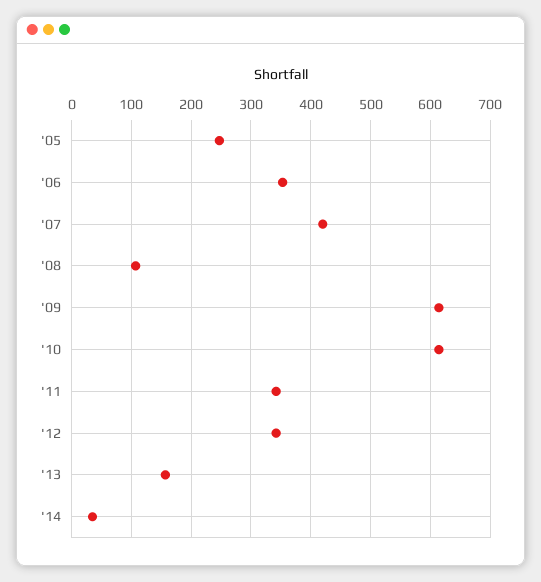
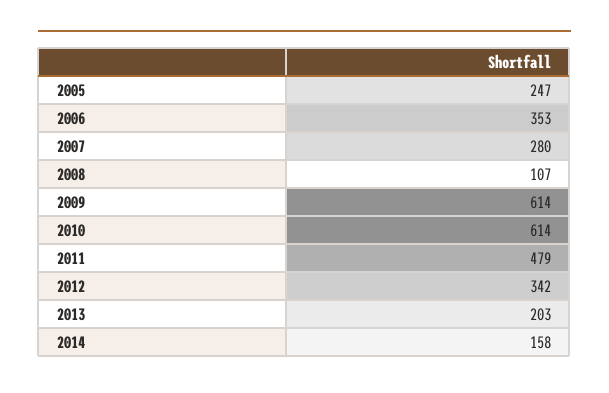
'07: 420 -> 280
'11: 340 -> 479
'13: 160 -> 203
'14: 40 -> 158

